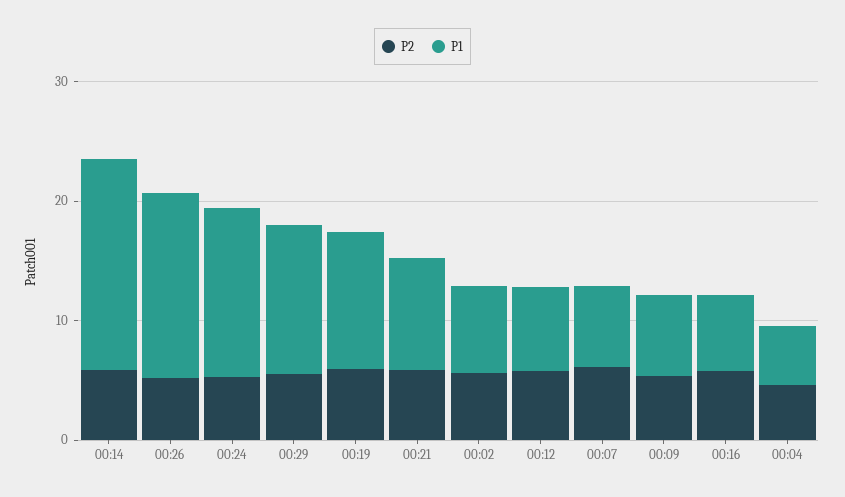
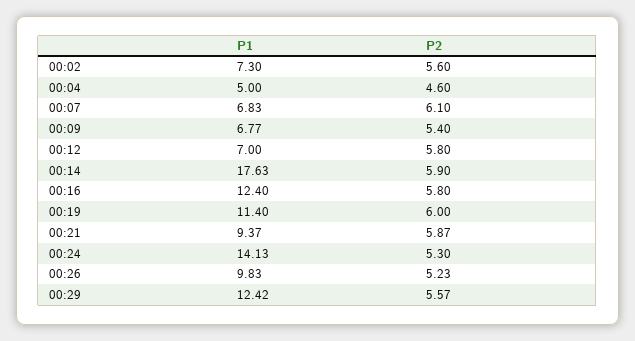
P1, 00:26: 16 -> 9.83
P1, 00:16: 6 -> 12.4

